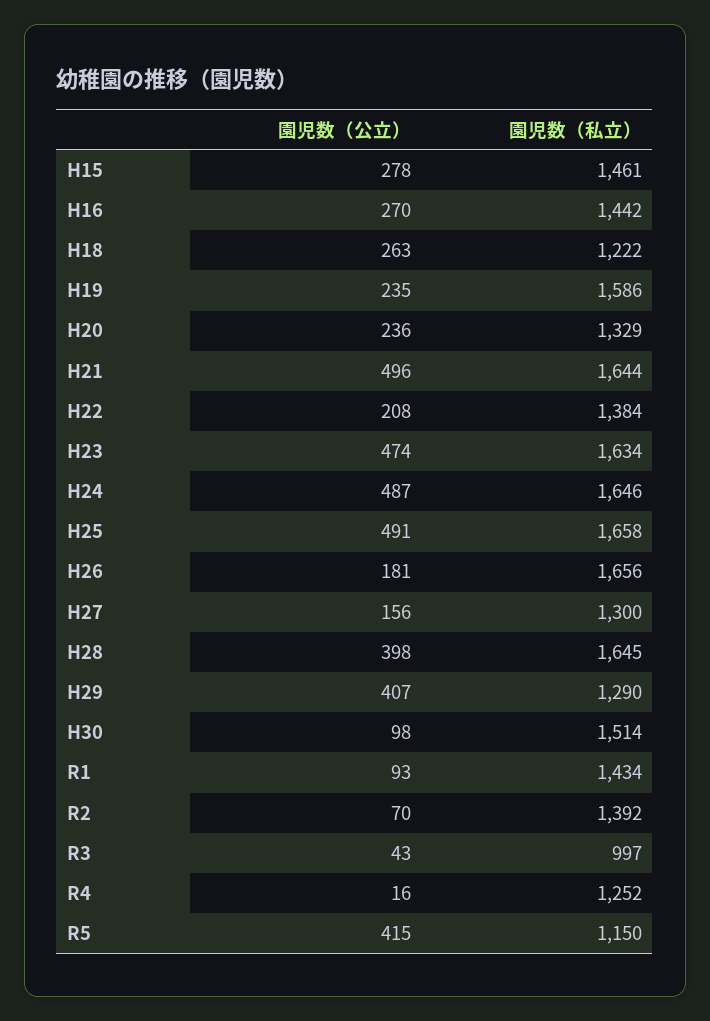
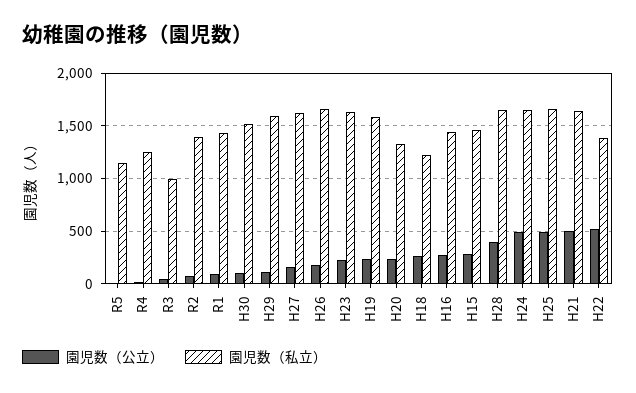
園児数（公立）, H22: 208 -> 500
園児数（公立）, H23: 474 -> 200
園児数（私立）, H27: 1300 -> 1600
園児数（公立）, H29: 407 -> 100
園児数（私立）, H29: 1290 -> 1600
園児数（公立）, R5: 415 -> 0

